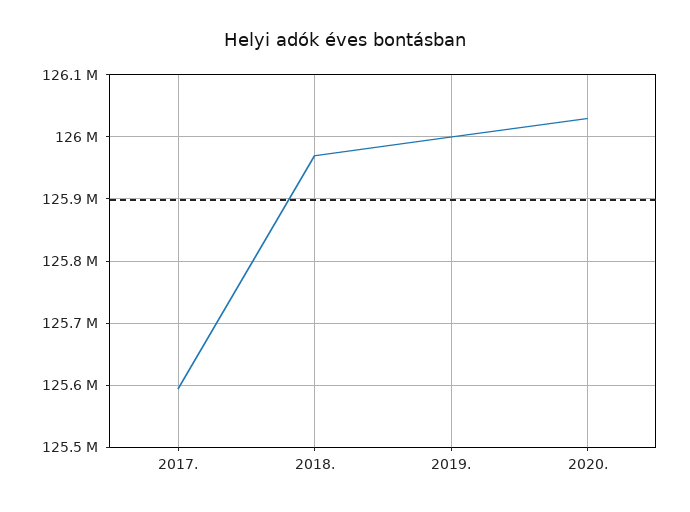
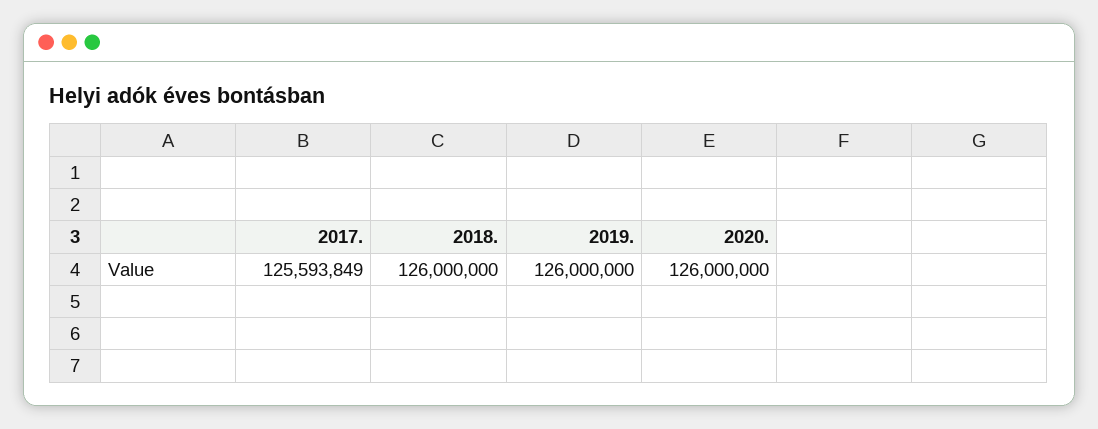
2018.: 125970000 -> 126000000
2020.: 126030000 -> 126000000

